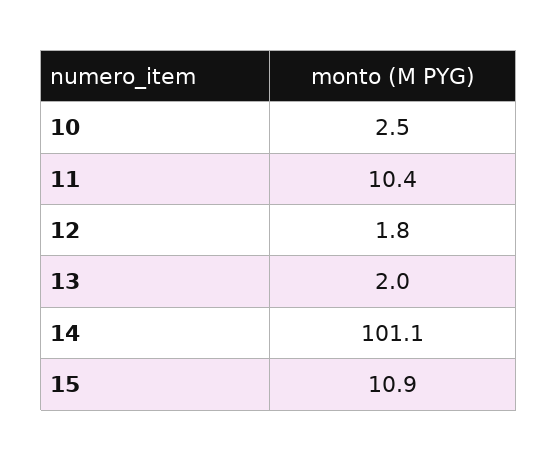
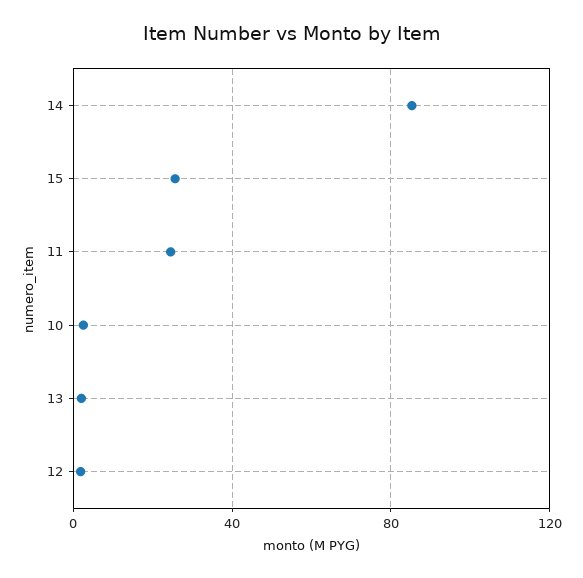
11: 10.4 -> 25
14: 101.1 -> 85
15: 10.9 -> 25

